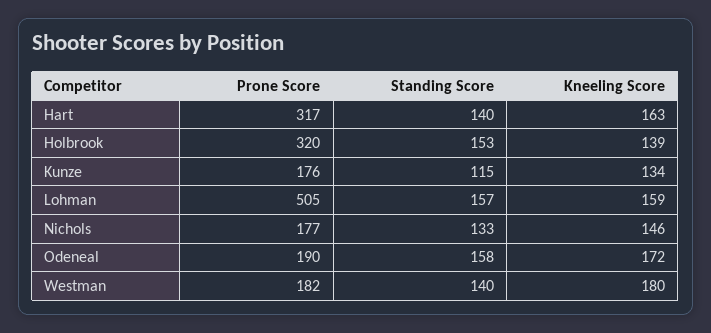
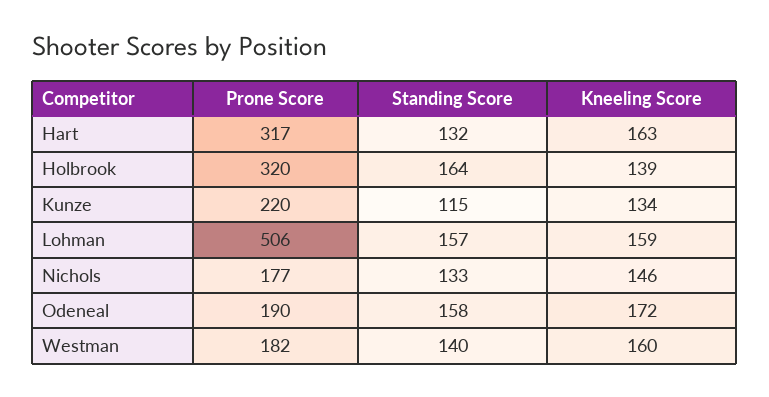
Standing Score, Hart: 140 -> 132
Standing Score, Holbrook: 153 -> 164
Prone Score, Kunze: 176 -> 220
Prone Score, Lohman: 505 -> 506
Kneeling Score, Westman: 180 -> 160

